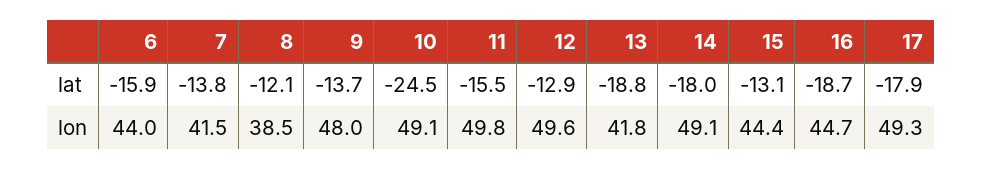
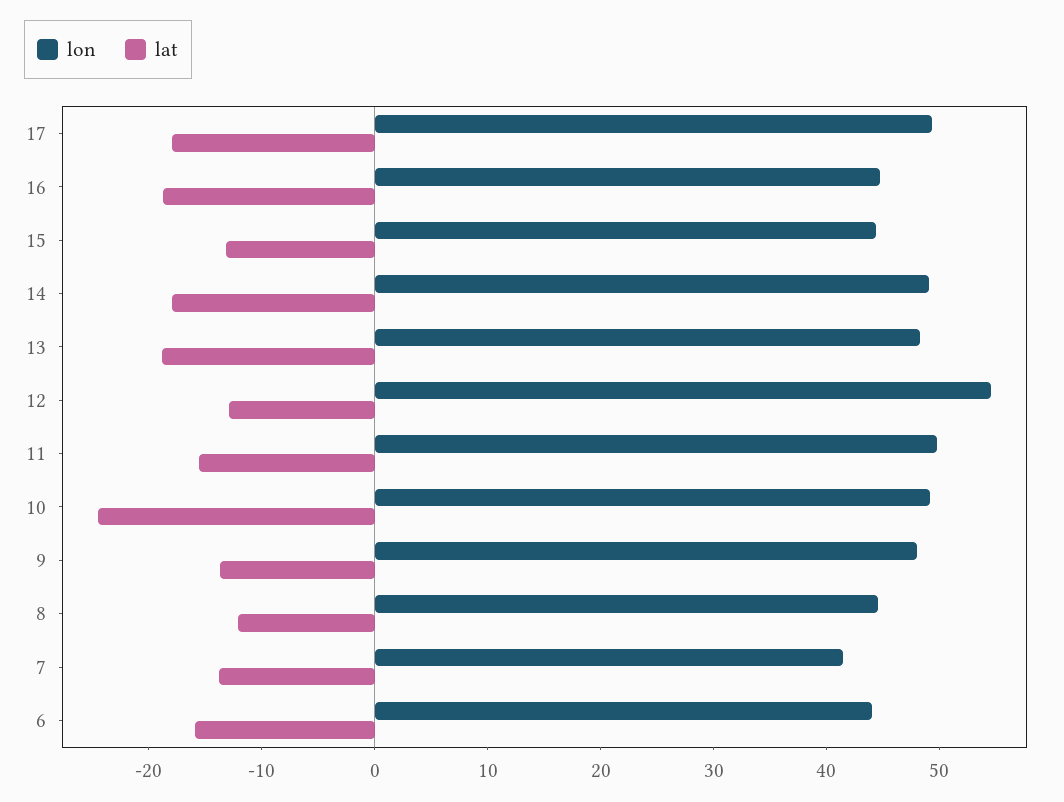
lon, 8: 38.5 -> 44
lon, 12: 49.6 -> 54
lon, 13: 41.8 -> 48

